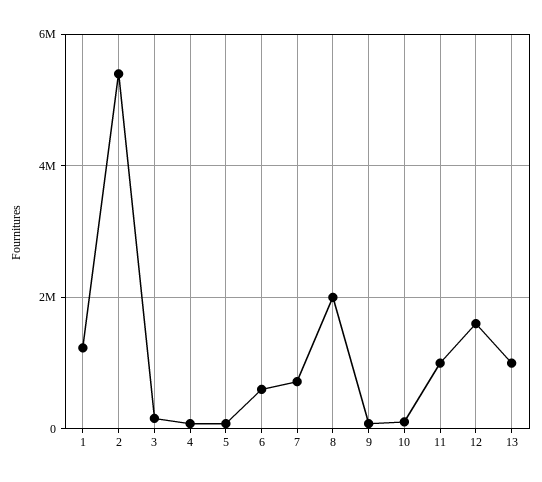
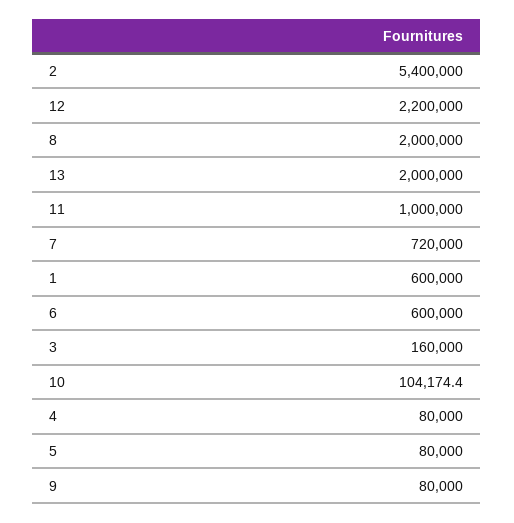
1: 1200000 -> 600000
12: 1600000 -> 2200000
13: 1000000 -> 2000000

